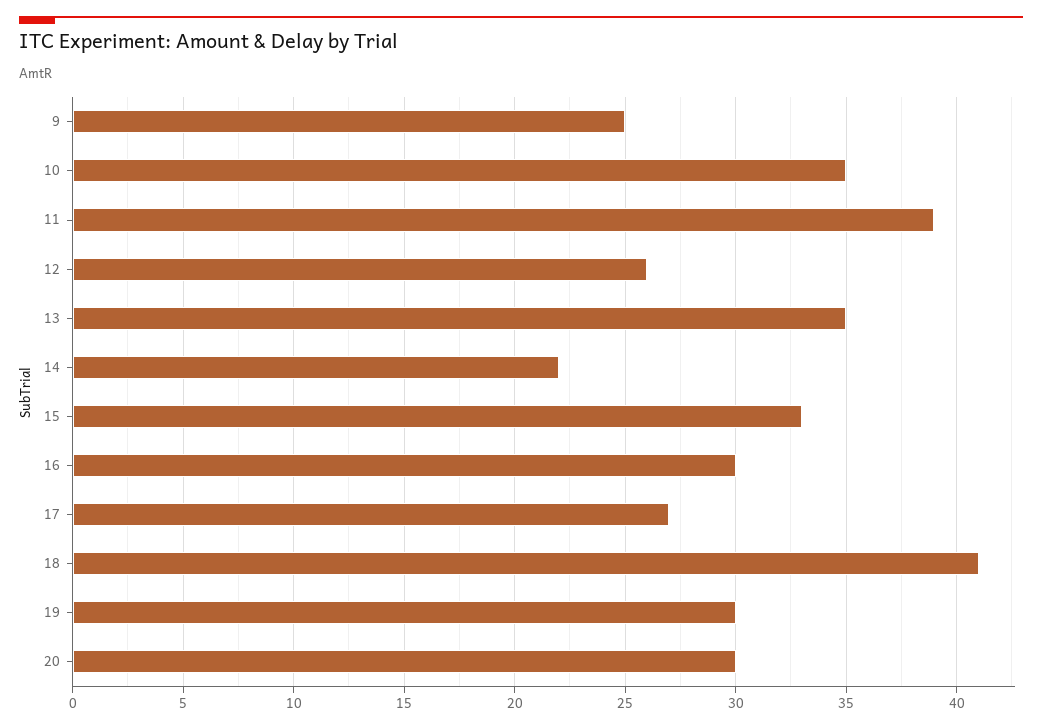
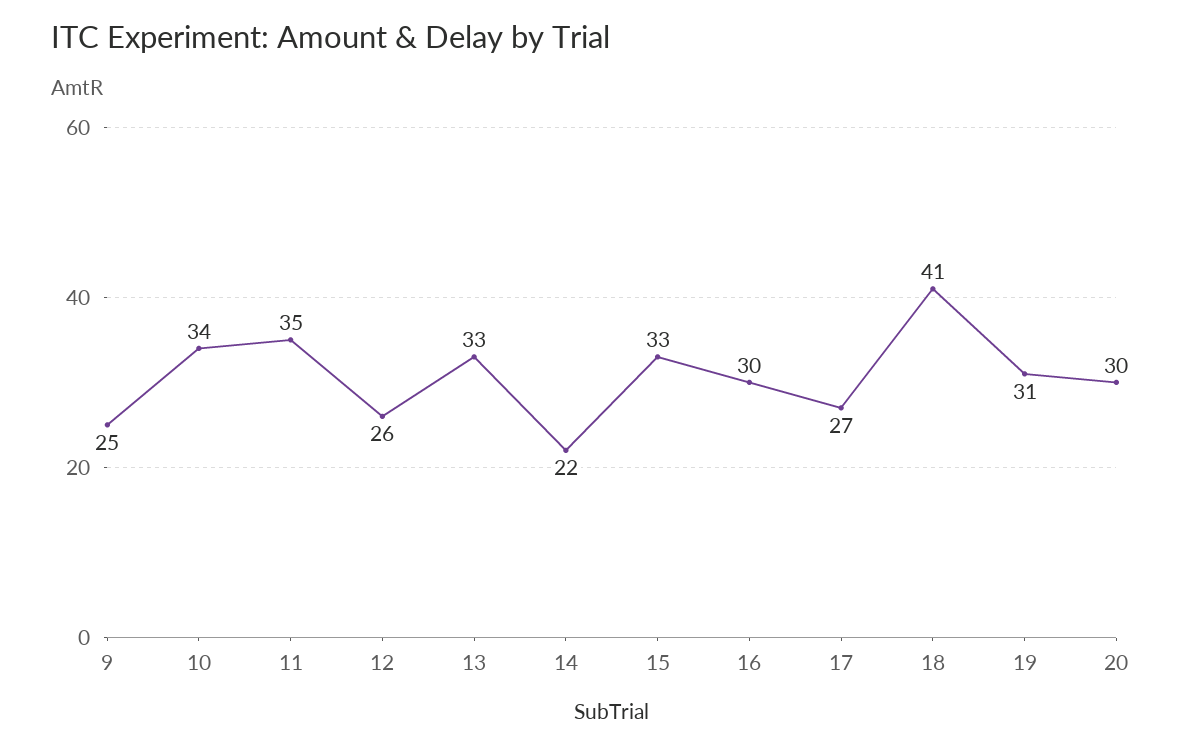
10: 35 -> 34
11: 39 -> 35
13: 35 -> 33
19: 30 -> 31

